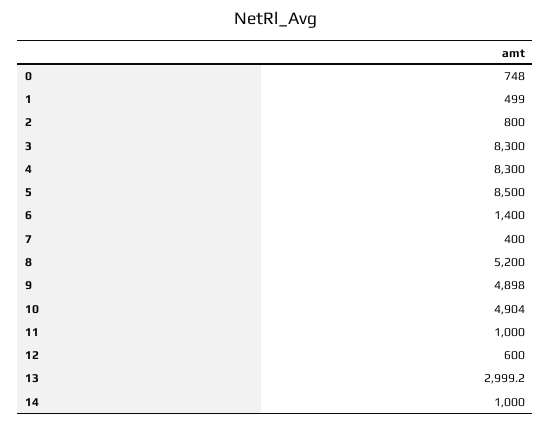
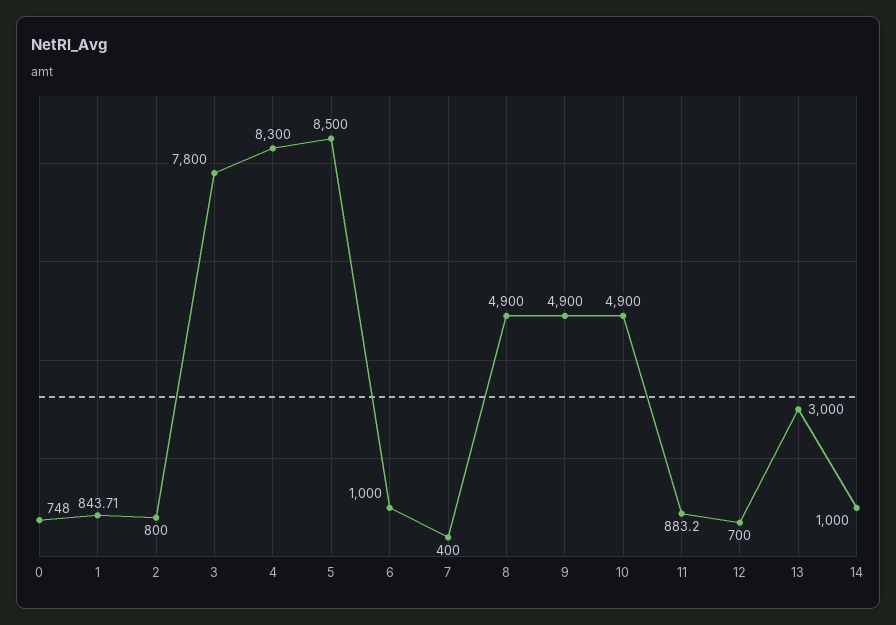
1: 499 -> 843.71
3: 8300 -> 7800
6: 1400 -> 1000
8: 5200 -> 4900
9: 4898 -> 4900
10: 4904 -> 4900
11: 1000 -> 883.2
12: 600 -> 700
13: 2999.2 -> 3000

